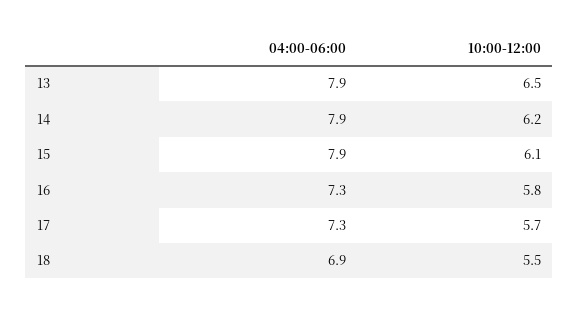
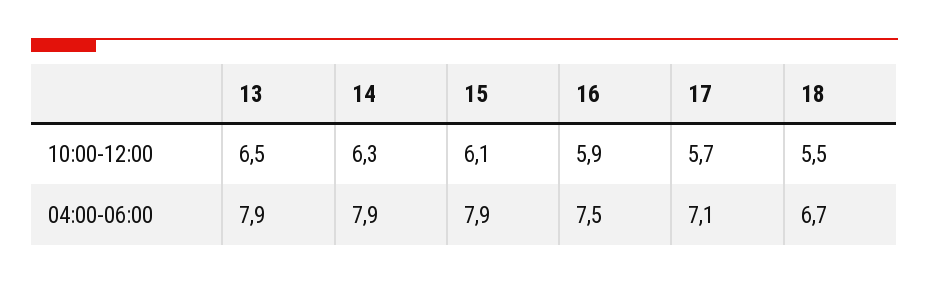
10:00-12:00, 14: 6.2 -> 6.3
04:00-06:00, 16: 7.3 -> 7.5
10:00-12:00, 16: 5.8 -> 5.9
04:00-06:00, 17: 7.3 -> 7.1
04:00-06:00, 18: 6.9 -> 6.7

